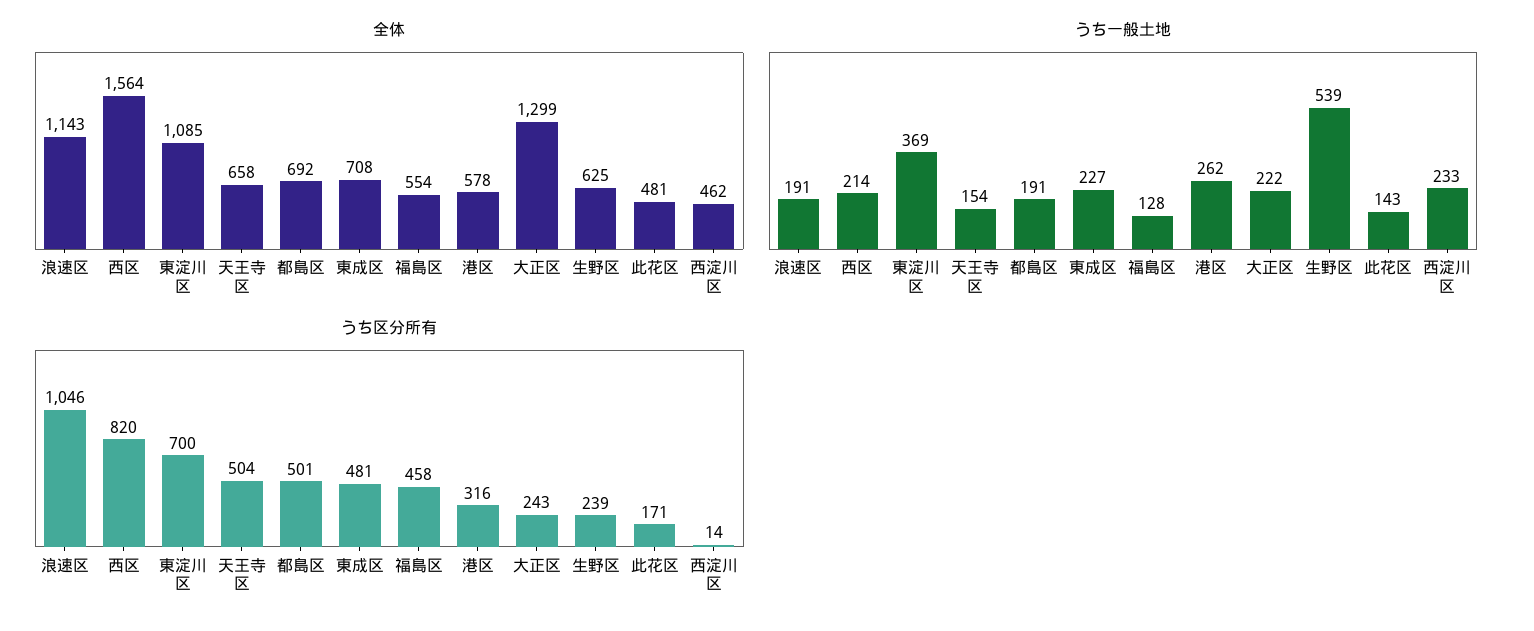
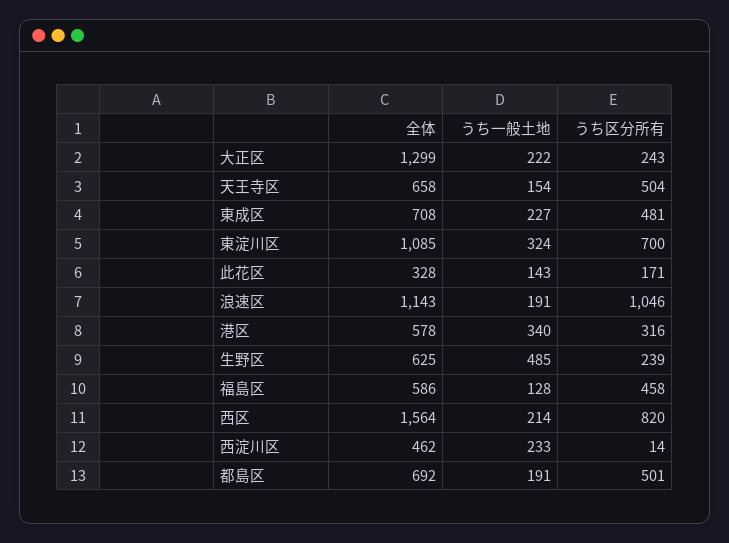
全体, 福島区: 554 -> 586
全体, 此花区: 481 -> 328
うち一般土地, 東淀川区: 369 -> 324
うち一般土地, 港区: 262 -> 340
うち一般土地, 生野区: 539 -> 485

